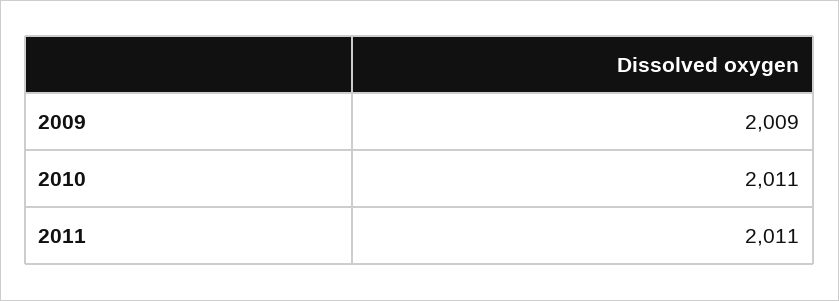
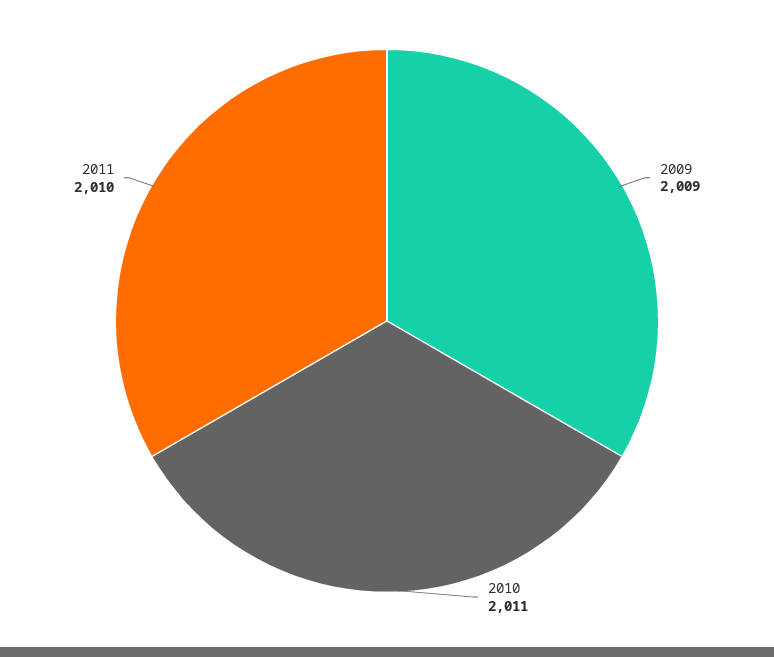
2011: 2011 -> 2010

